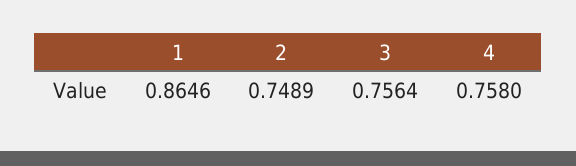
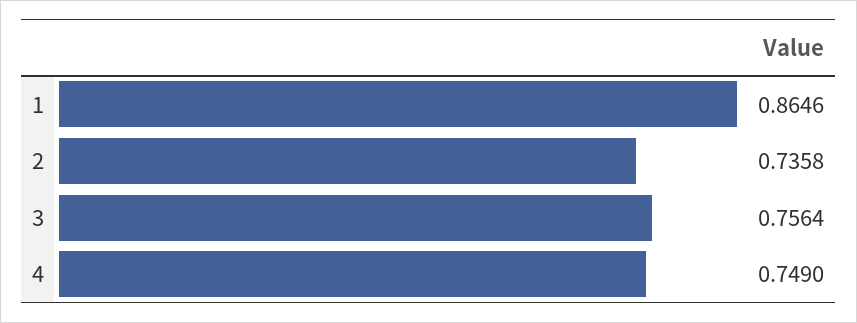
2: 0.7489 -> 0.7358
4: 0.758 -> 0.749

